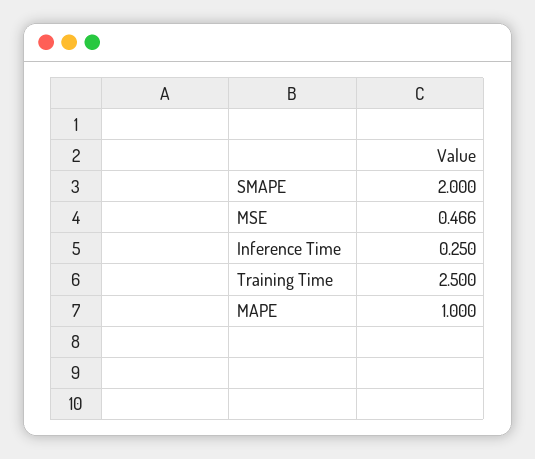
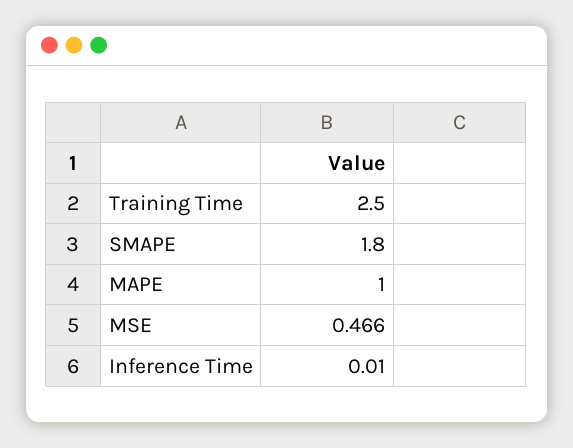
SMAPE: 2 -> 1.8
Inference Time: 0.25 -> 0.01

